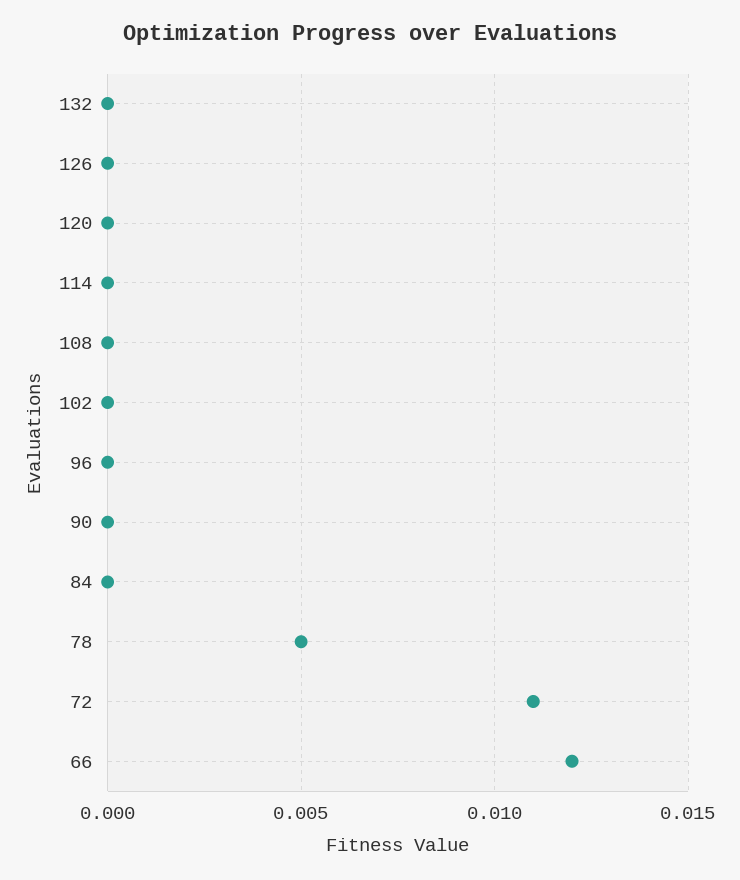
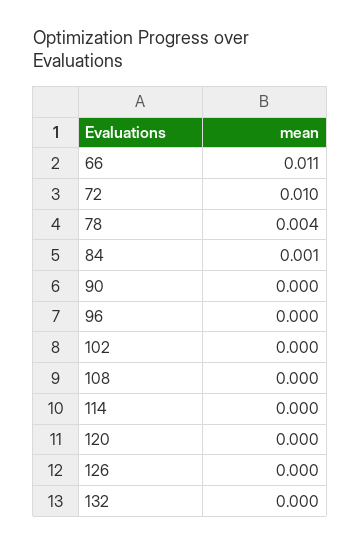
84: 0 -> 0.001
78: 0.005 -> 0.004
72: 0.011 -> 0.01
66: 0.012 -> 0.011

